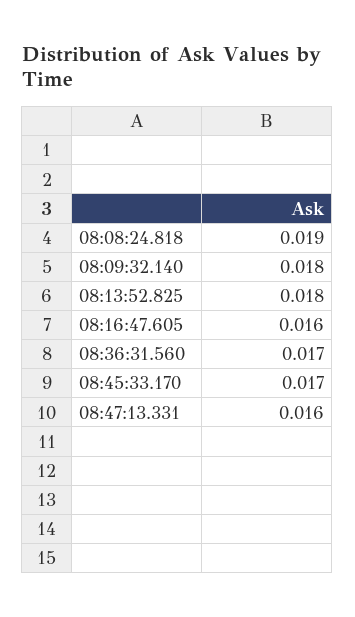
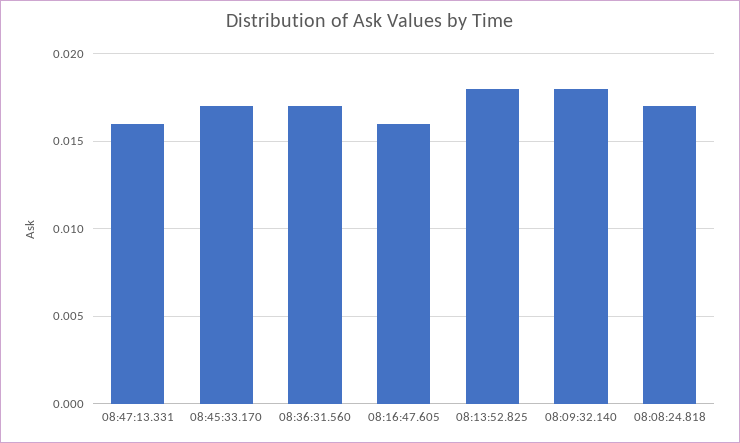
08:08:24.818: 0.019 -> 0.017

